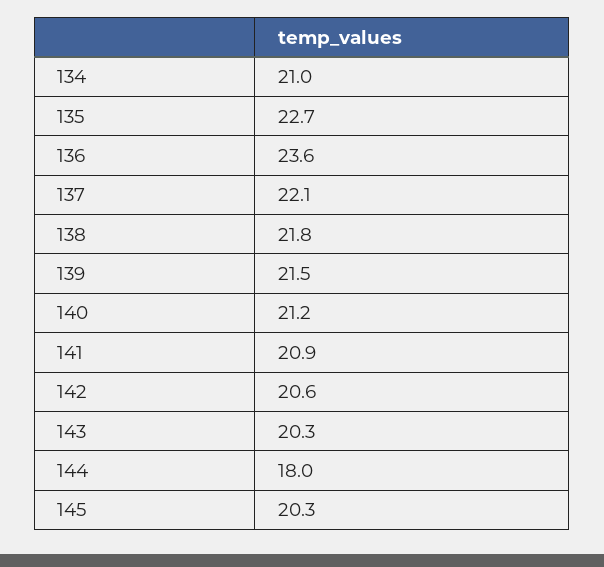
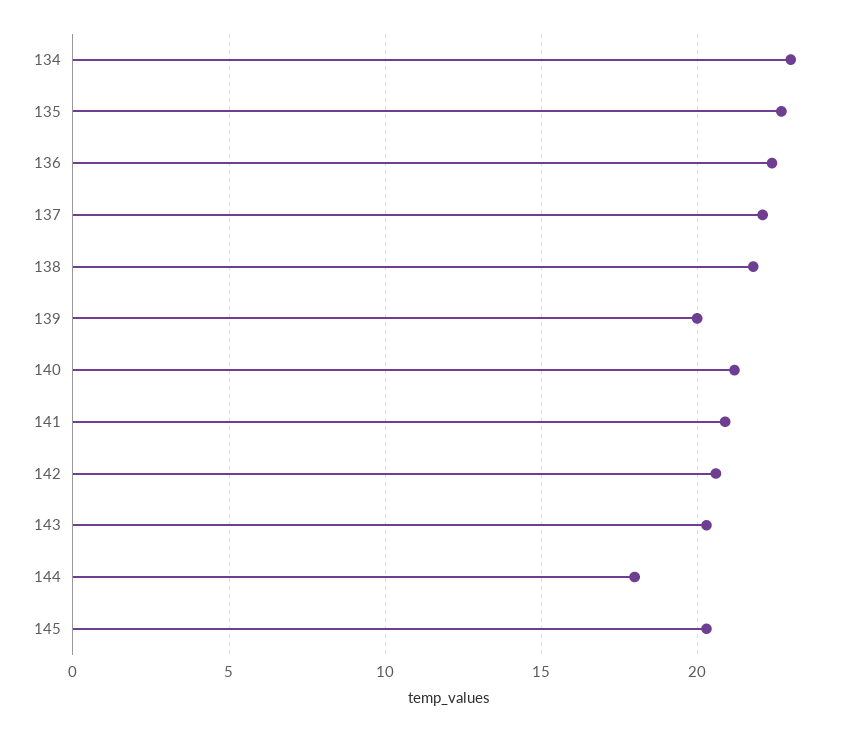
134: 21 -> 23
136: 23.6 -> 22.5
139: 21.5 -> 20

